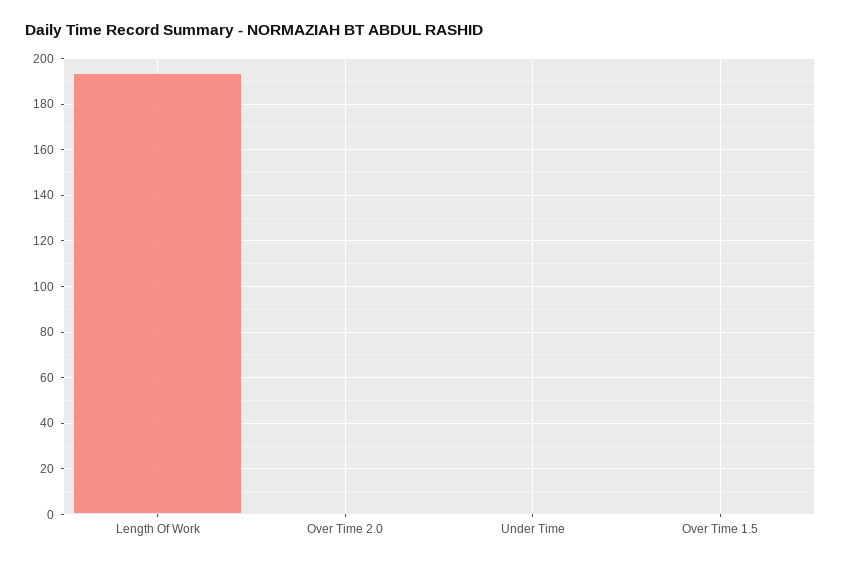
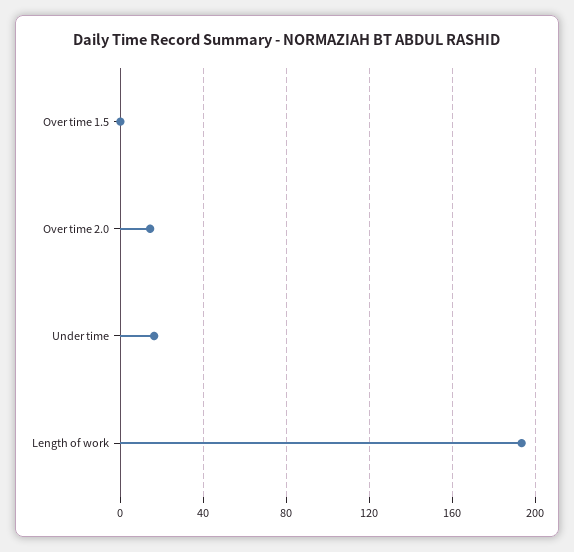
Over Time 2.0: 0 -> 15
Under Time: 0 -> 15

